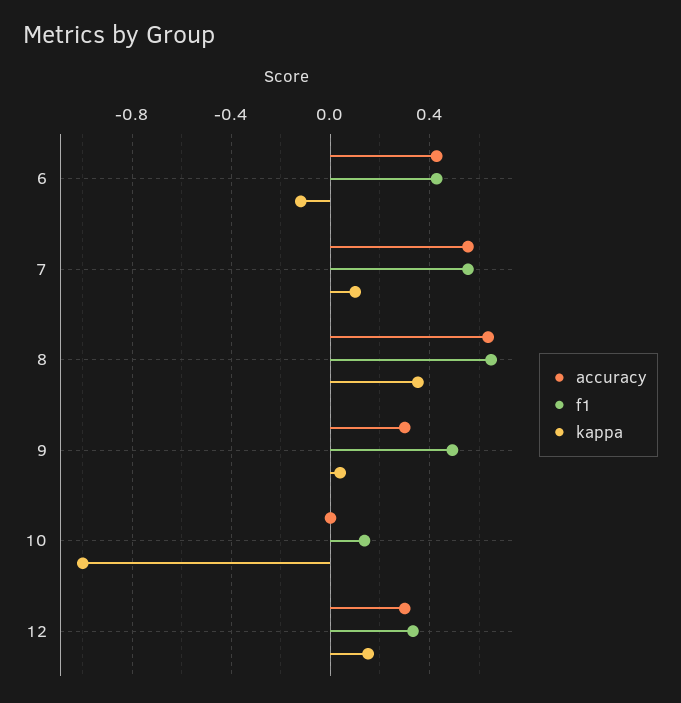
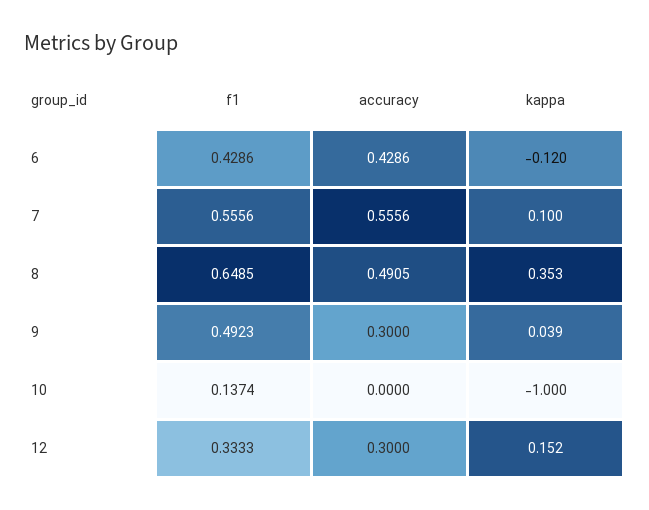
accuracy, 8: 0.65 -> 0.4905

